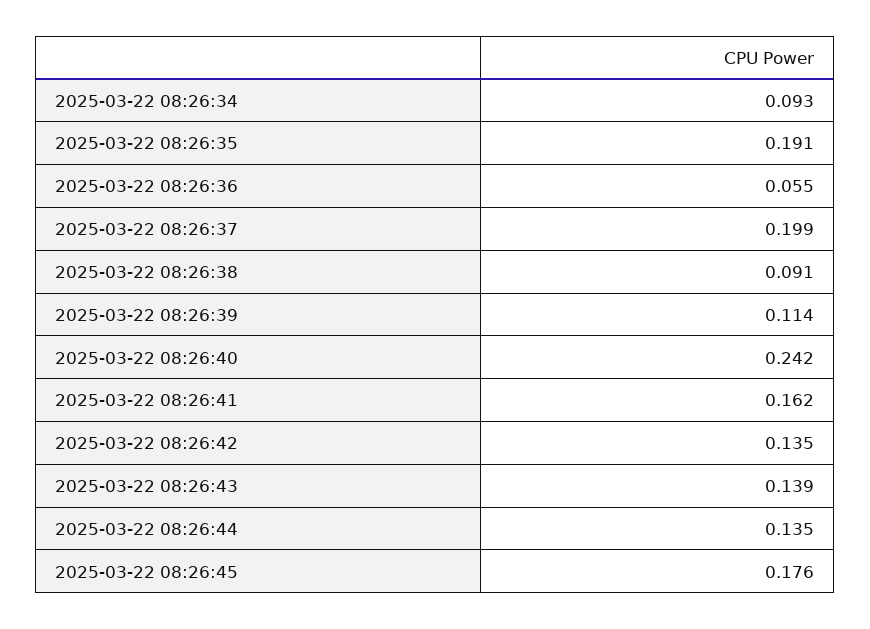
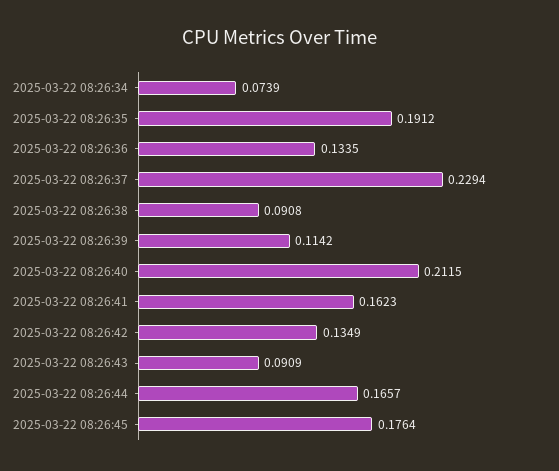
2025-03-22 08:26:34: 0.093 -> 0.0739
2025-03-22 08:26:36: 0.055 -> 0.1335
2025-03-22 08:26:37: 0.199 -> 0.2294
2025-03-22 08:26:40: 0.242 -> 0.2115
2025-03-22 08:26:43: 0.139 -> 0.0909
2025-03-22 08:26:44: 0.135 -> 0.1657

